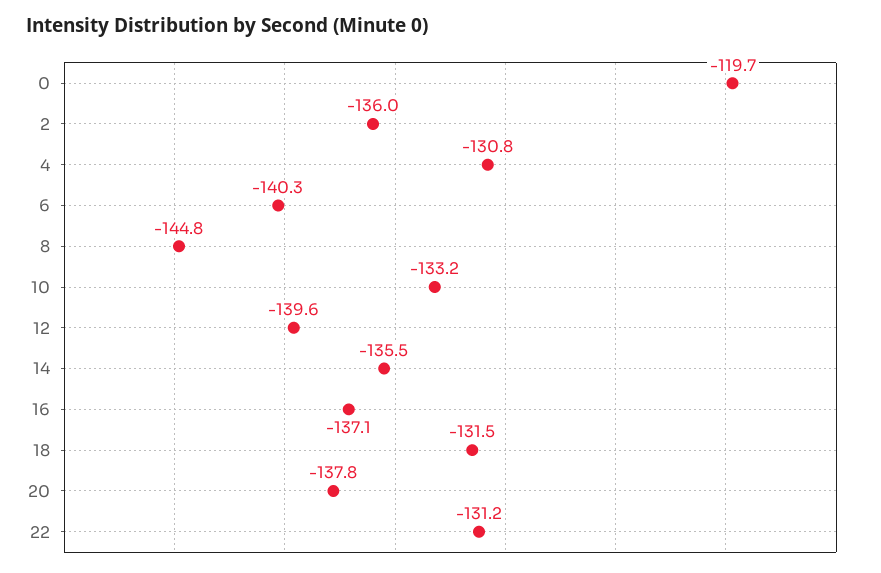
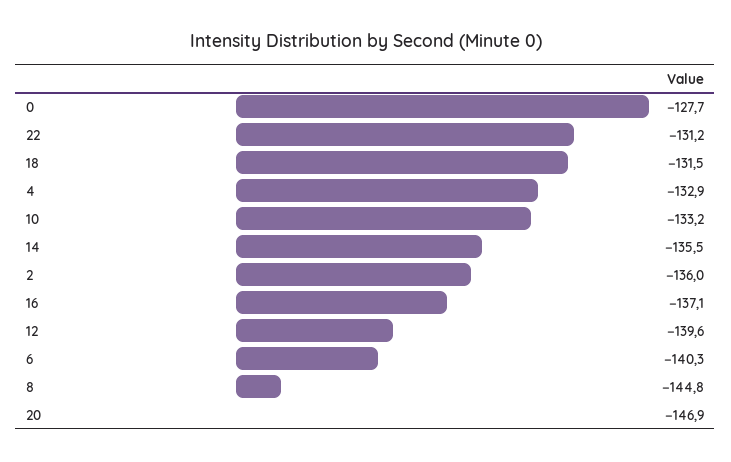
0: -119.7 -> -127.7
4: -130.8 -> -132.9
20: -137.8 -> -146.9

